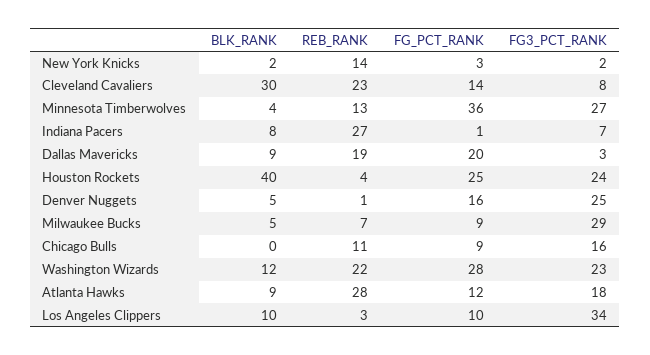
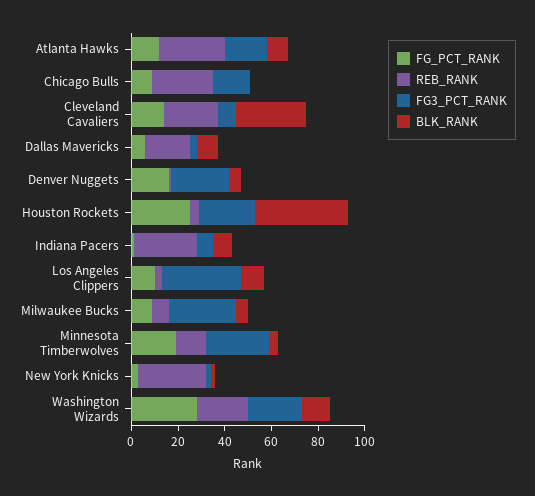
REB_RANK, New York Knicks: 14 -> 30
FG_PCT_RANK, Minnesota Timberwolves: 36 -> 20
FG_PCT_RANK, Dallas Mavericks: 20 -> 5
REB_RANK, Chicago Bulls: 11 -> 25

